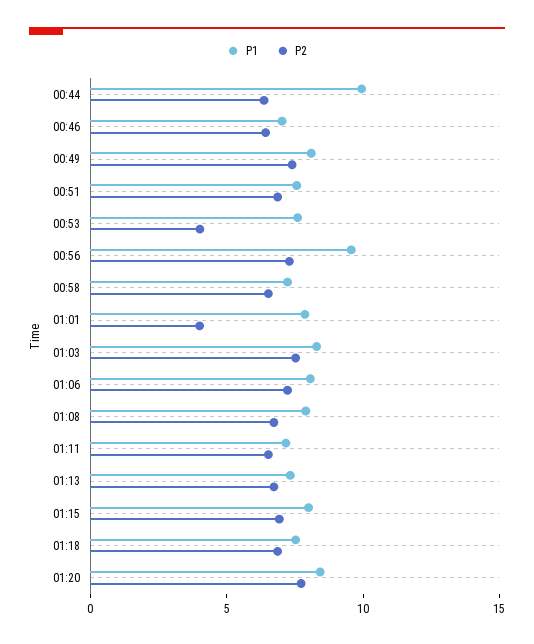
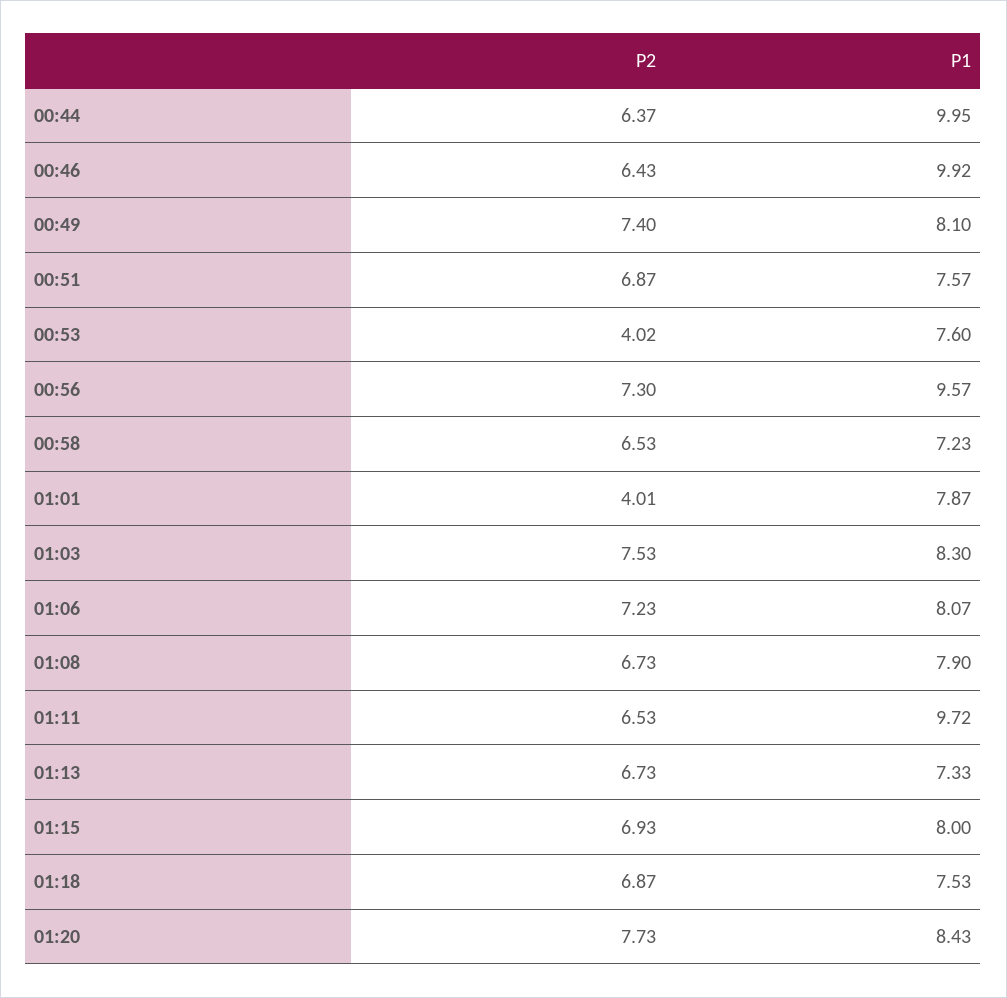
P1, 00:46: 7 -> 9.92
P1, 01:11: 7 -> 9.72

